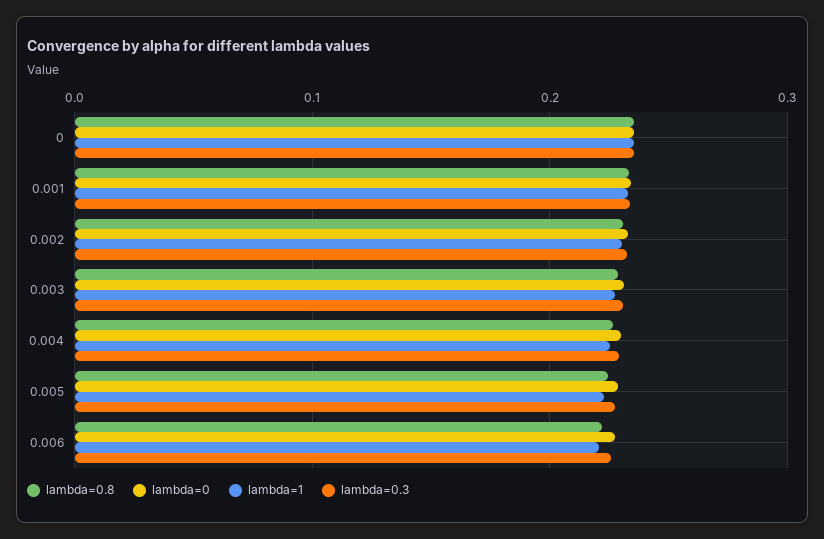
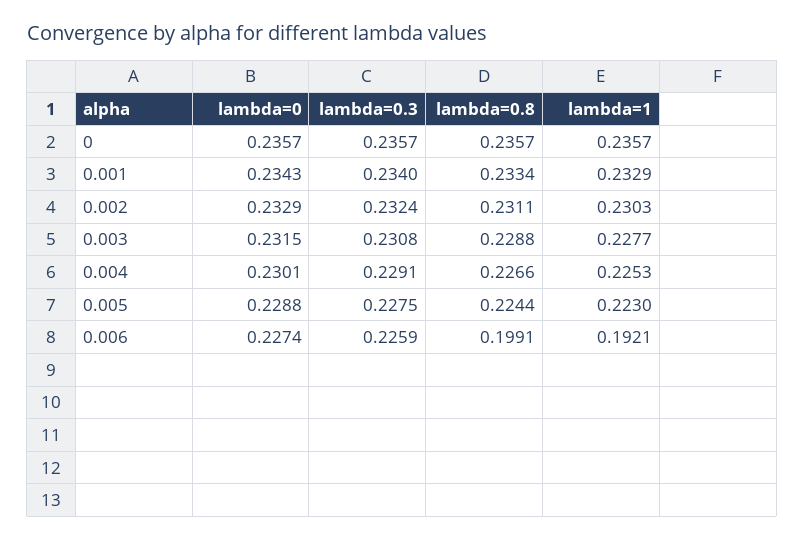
lambda=0.8, 0.006: 0.22 -> 0.1991
lambda=1, 0.006: 0.22 -> 0.1921

